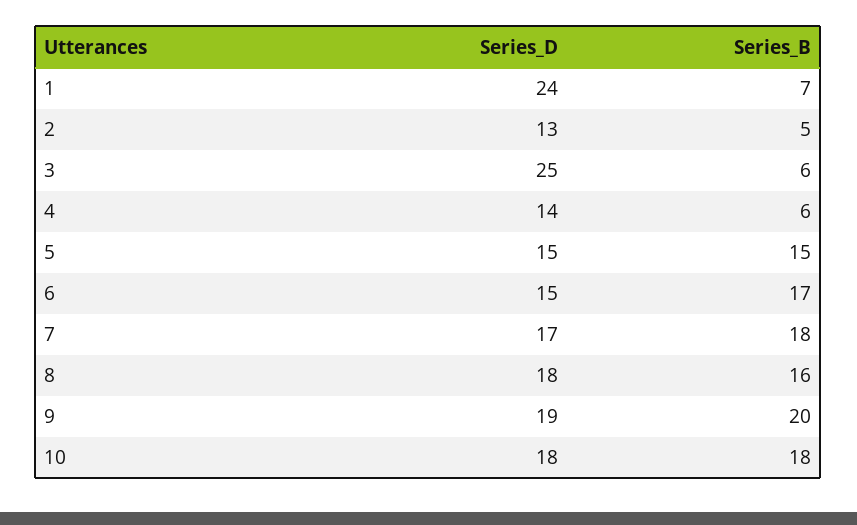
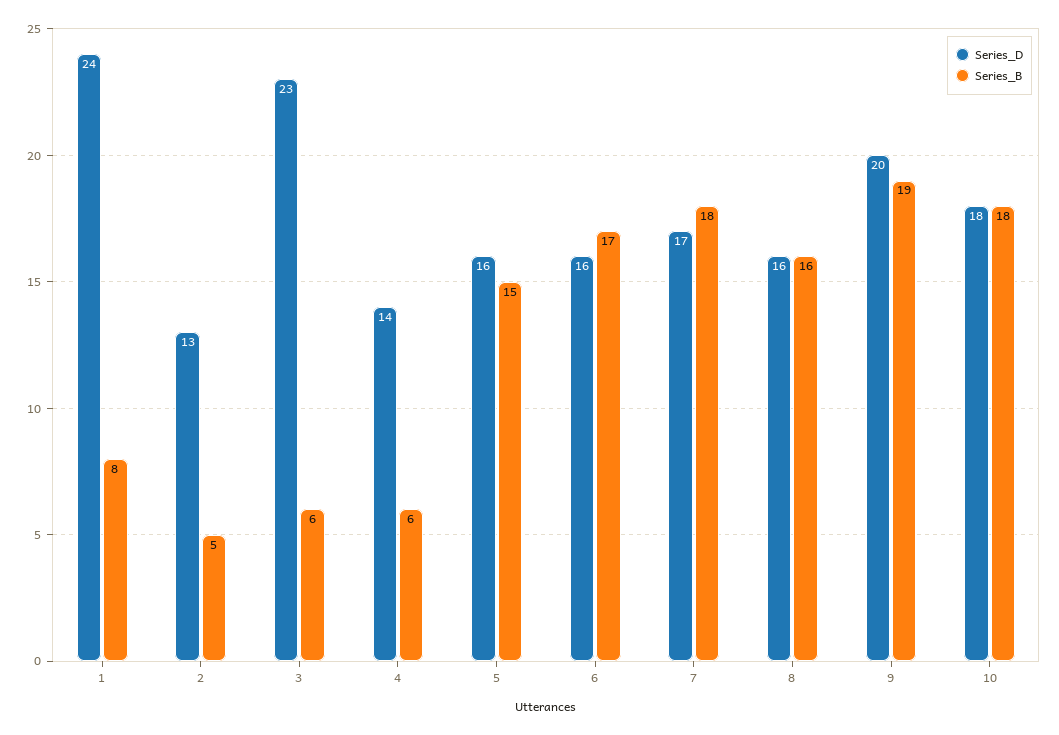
Series_B, 1: 7 -> 8
Series_D, 3: 25 -> 23
Series_D, 5: 15 -> 16
Series_D, 6: 15 -> 16
Series_D, 8: 18 -> 16
Series_D, 9: 19 -> 20
Series_B, 9: 20 -> 19

